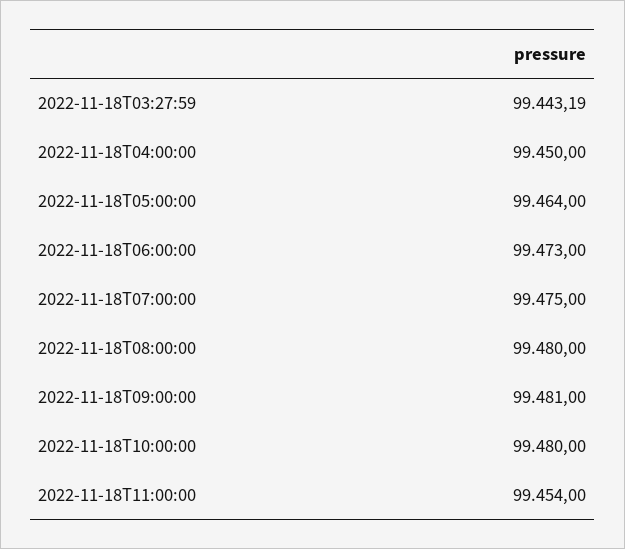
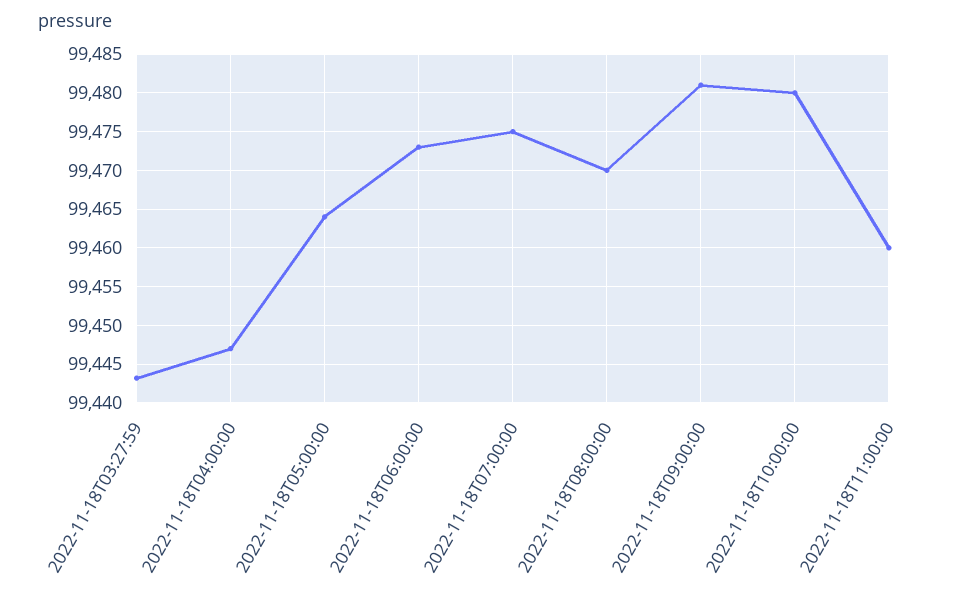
2022-11-18T04:00:00: 99450 -> 99447
2022-11-18T08:00:00: 99480 -> 99470
2022-11-18T11:00:00: 99454 -> 99460

